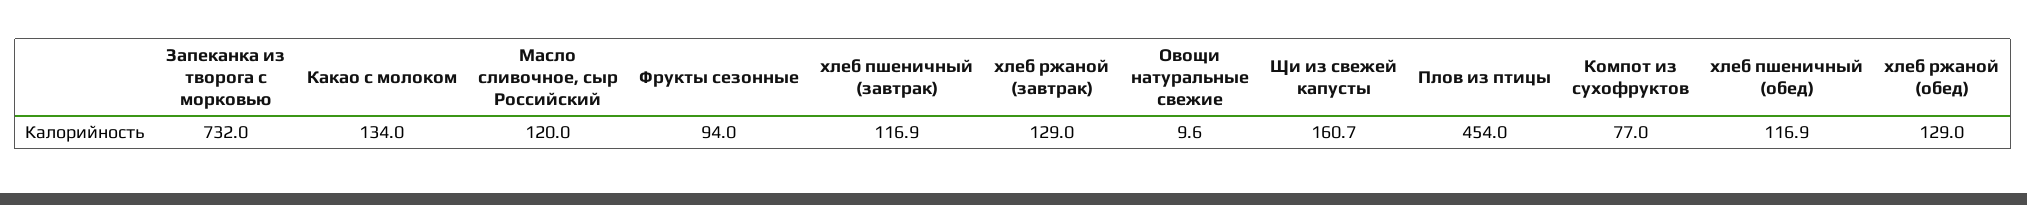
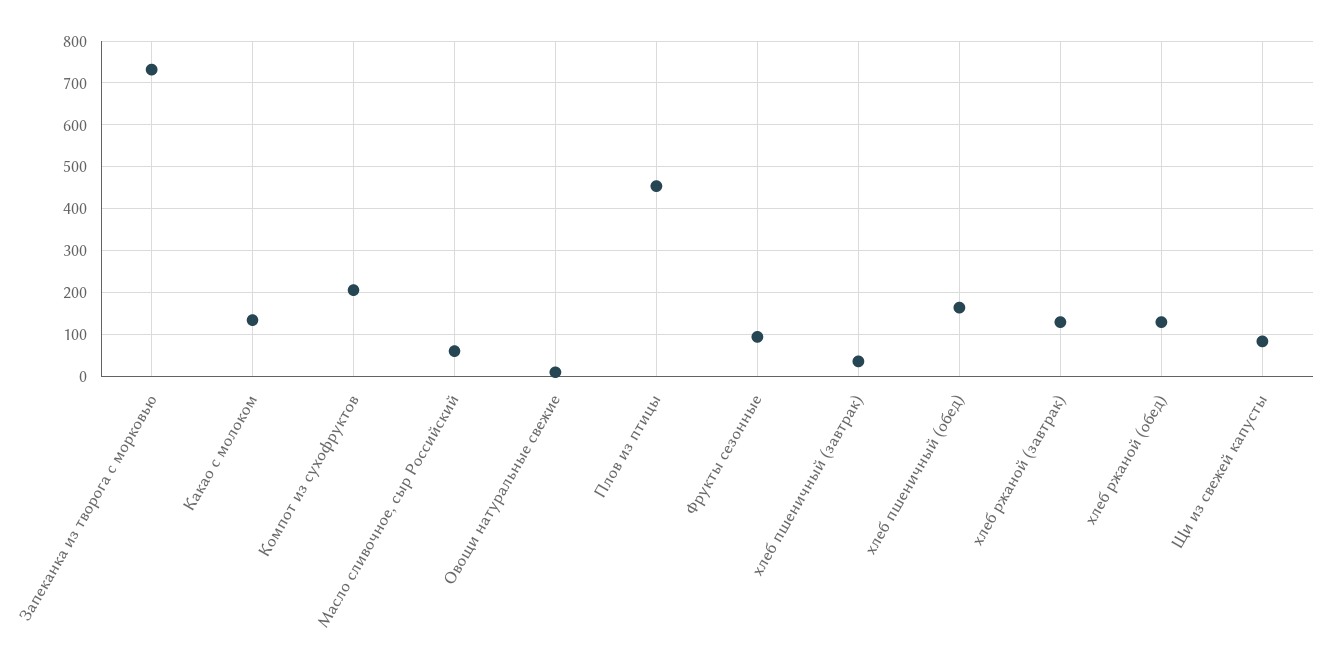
Масло сливочное, сыр Российский: 120 -> 60
хлеб пшеничный (завтрак): 116.9 -> 40
Щи из свежей капусты: 160.7 -> 80
Компот из сухофруктов: 77 -> 200
хлеб пшеничный (обед): 116.9 -> 160

